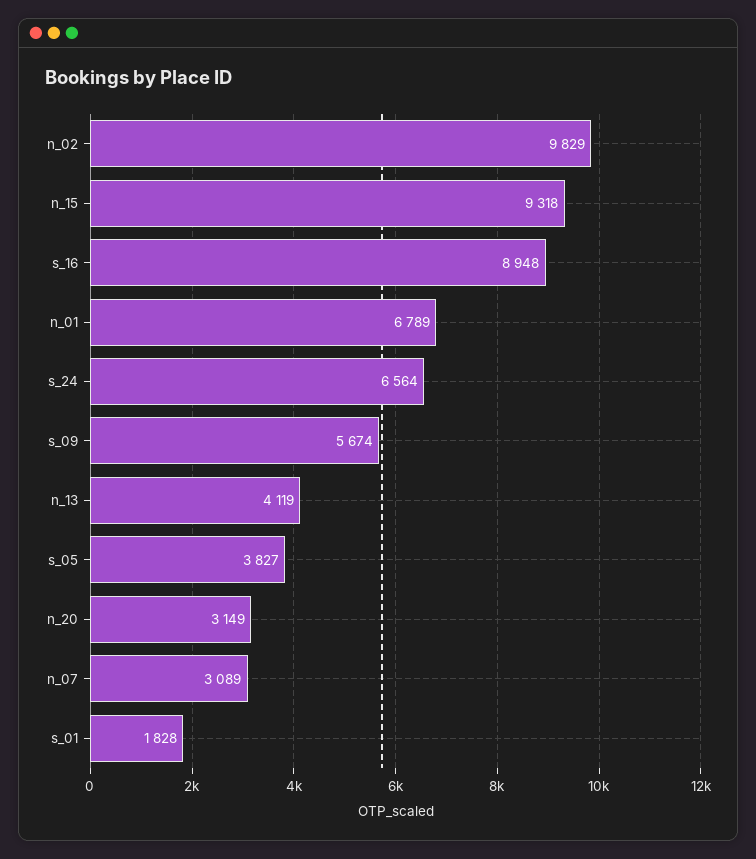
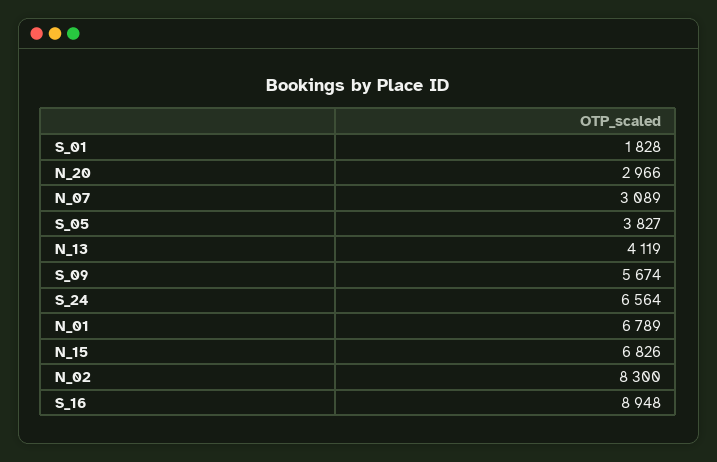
n_02: 9829 -> 8300
n_15: 9318 -> 6826
n_20: 3149 -> 2966

